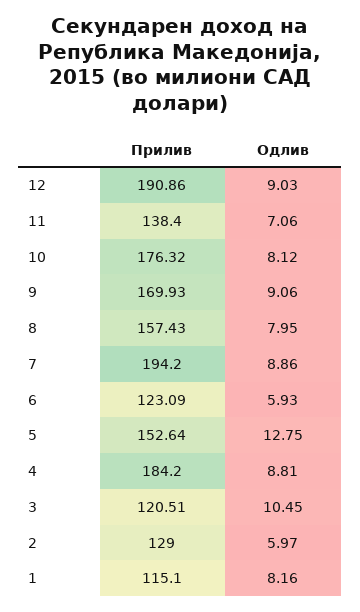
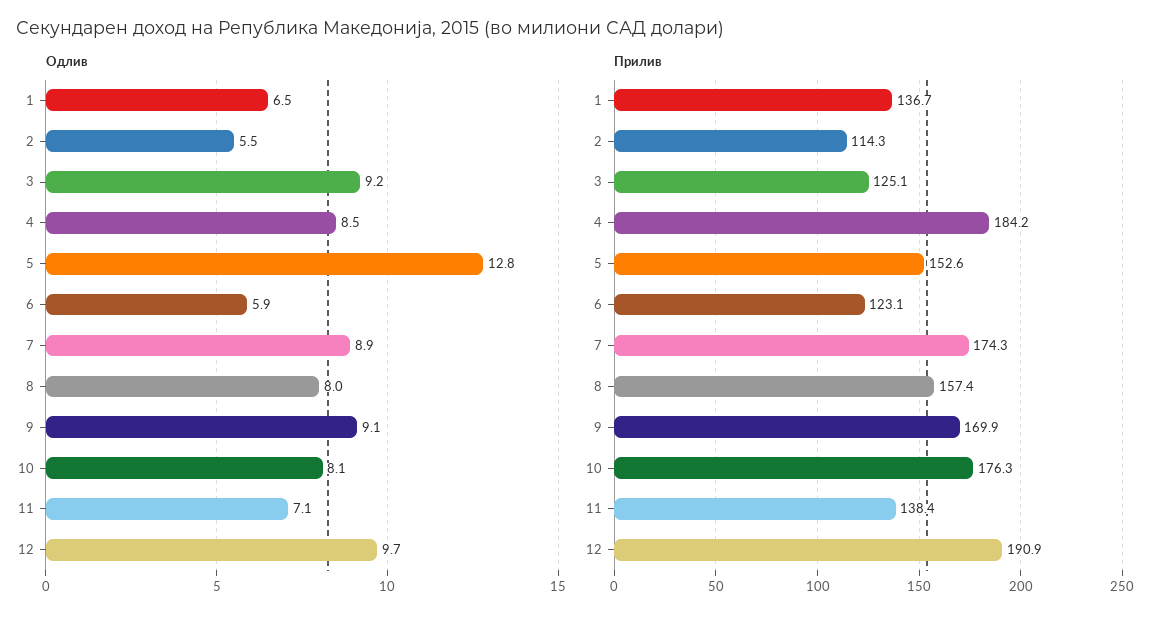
Одлив, 12: 9.03 -> 9.7
Прилив, 7: 194.2 -> 174.3
Одлив, 4: 8.81 -> 8.5
Прилив, 3: 120.51 -> 125.1
Одлив, 3: 10.45 -> 9.2
Прилив, 2: 129 -> 114.3
Одлив, 2: 5.97 -> 5.5
Прилив, 1: 115.1 -> 136.7
Одлив, 1: 8.16 -> 6.5

